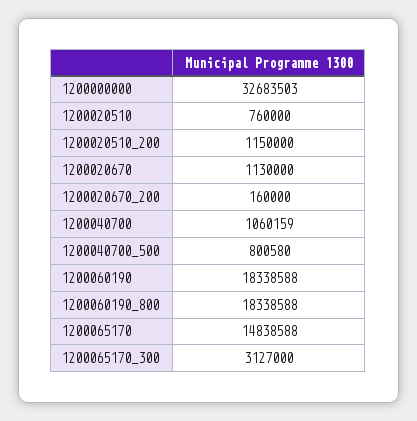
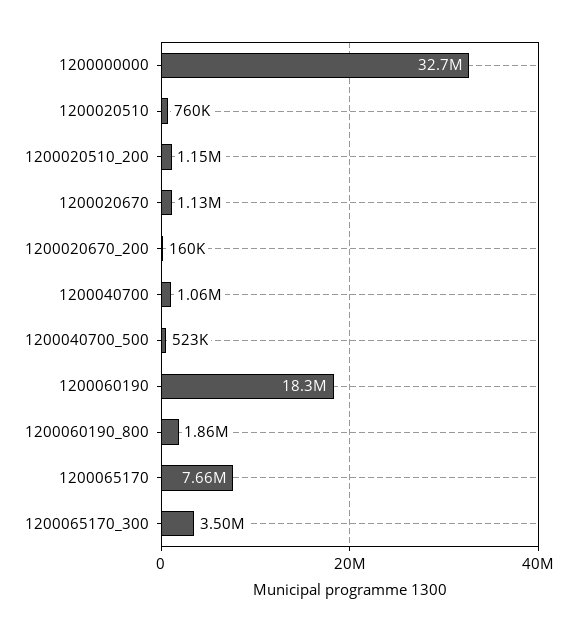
1200040700_500: 800580 -> 523000
1200060190_800: 18338588 -> 1860000
1200065170: 14838588 -> 7660000
1200065170_300: 3127000 -> 3500000

